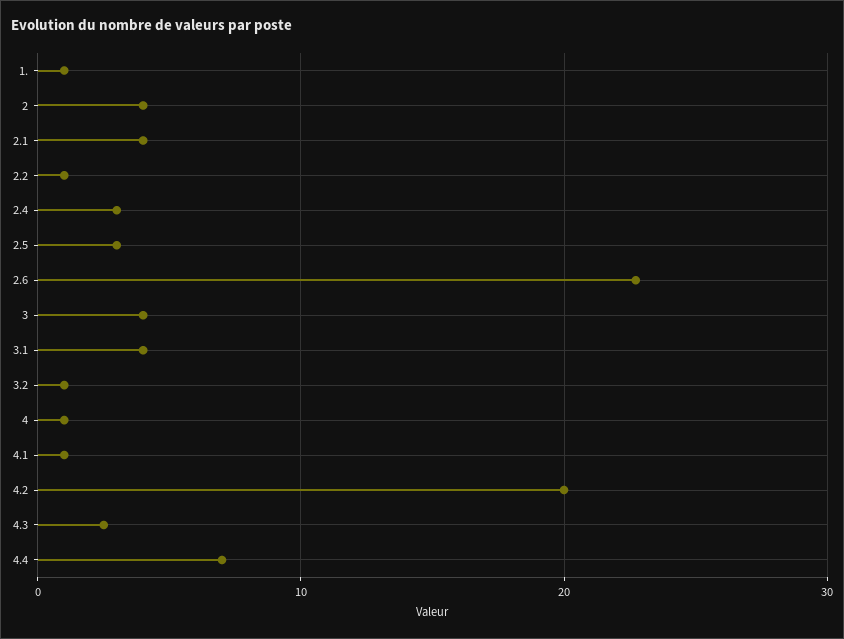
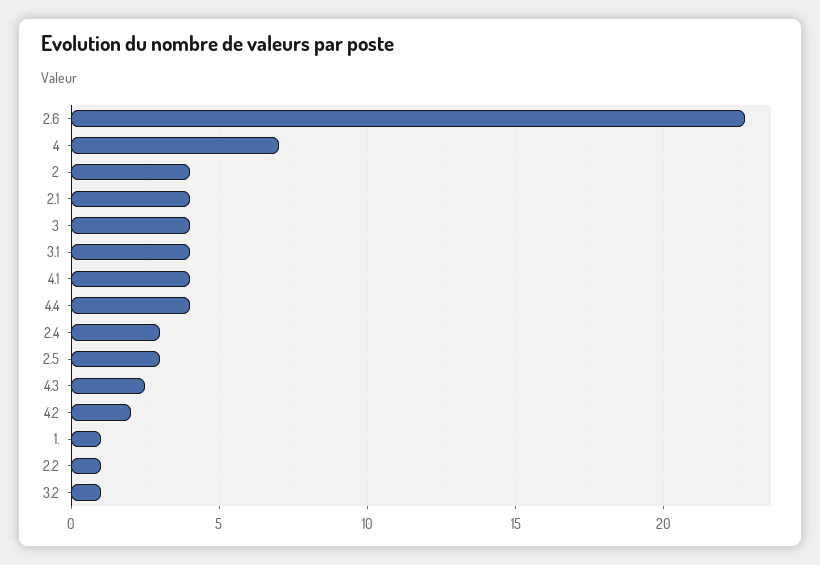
4: 1 -> 7
4.1: 1 -> 4
4.2: 20 -> 2
4.4: 7 -> 4

